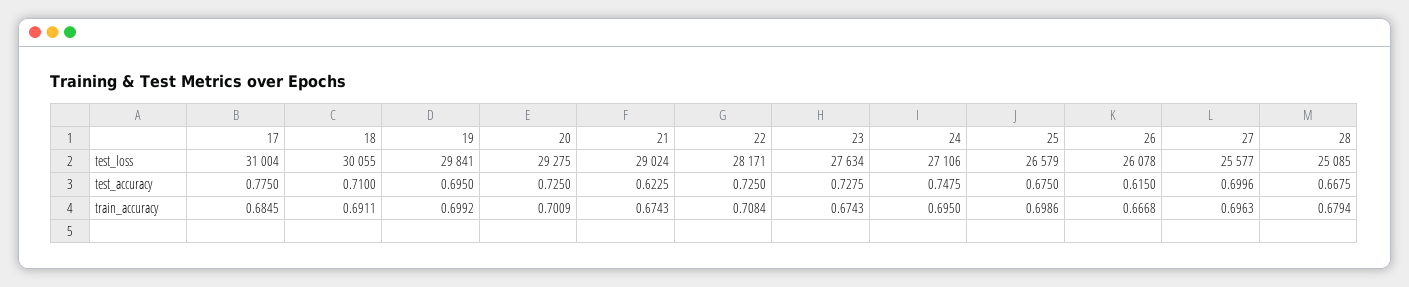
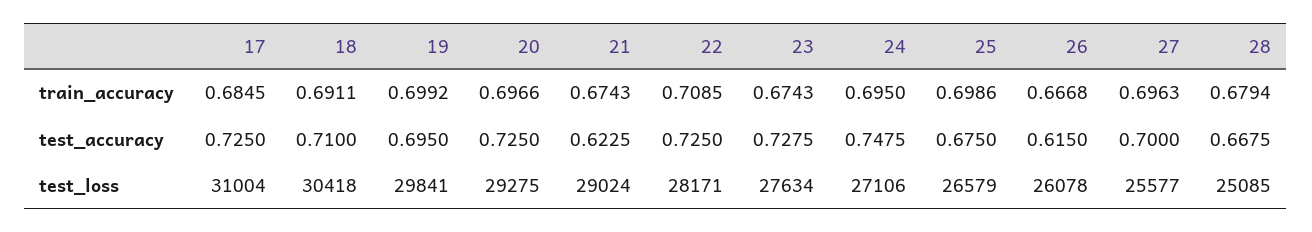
18, test_loss: 30055 -> 30418
17, test_accuracy: 0.775 -> 0.725
27, test_accuracy: 0.6996 -> 0.7
20, train_accuracy: 0.7009 -> 0.6966
22, train_accuracy: 0.7084 -> 0.7085

